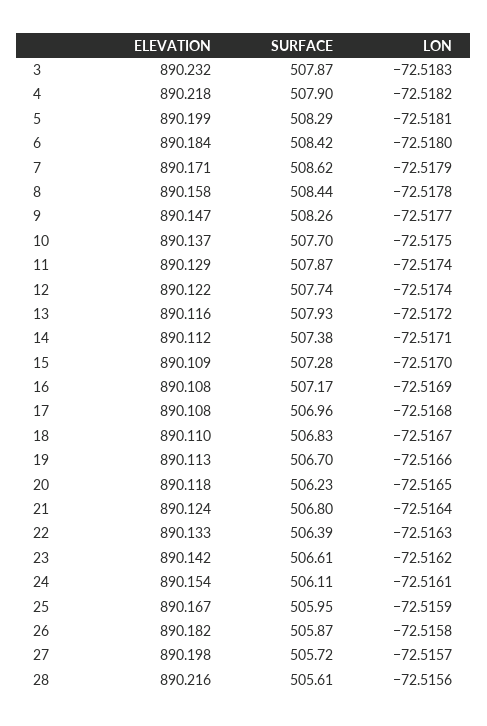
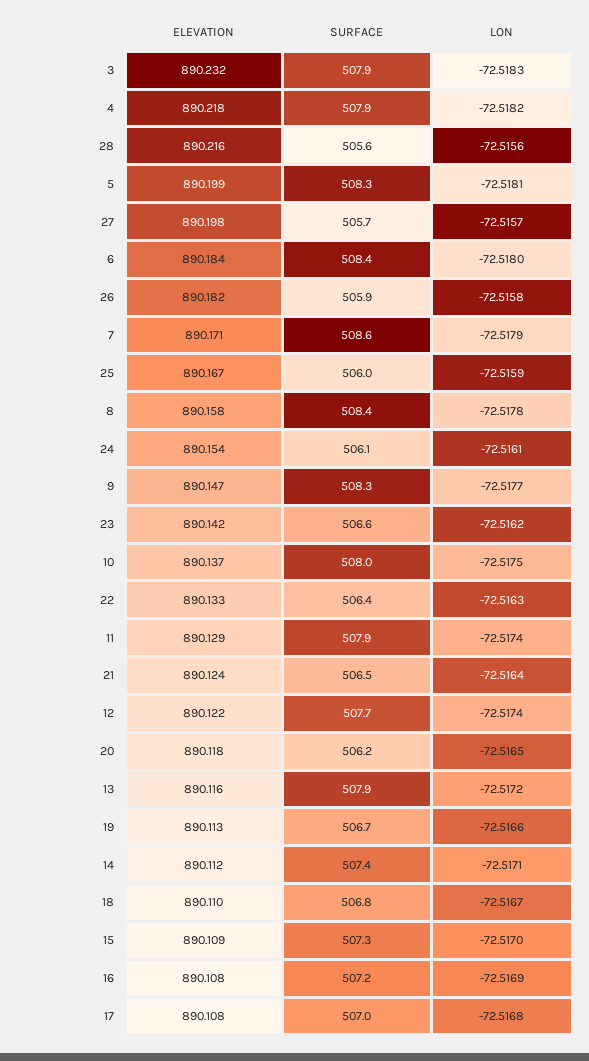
SURFACE, 10: 507.7 -> 508
SURFACE, 21: 506.8 -> 506.5

